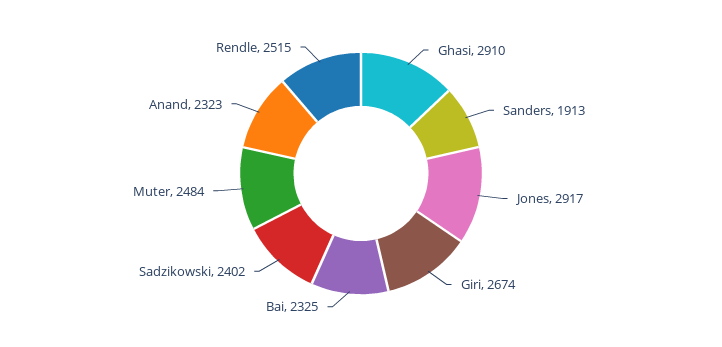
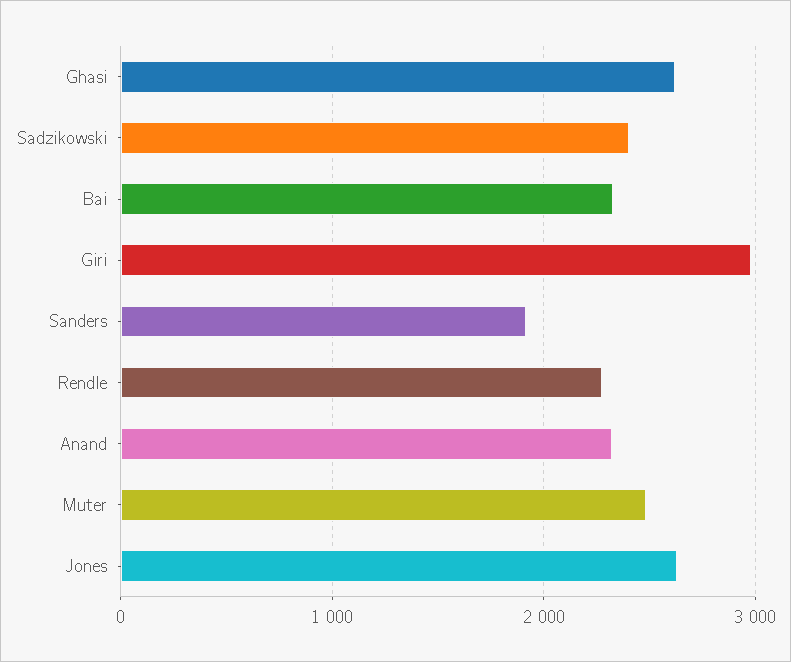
Ghasi: 2910 -> 2600
Jones: 2917 -> 2600
Giri: 2674 -> 3000
Rendle: 2515 -> 2300

